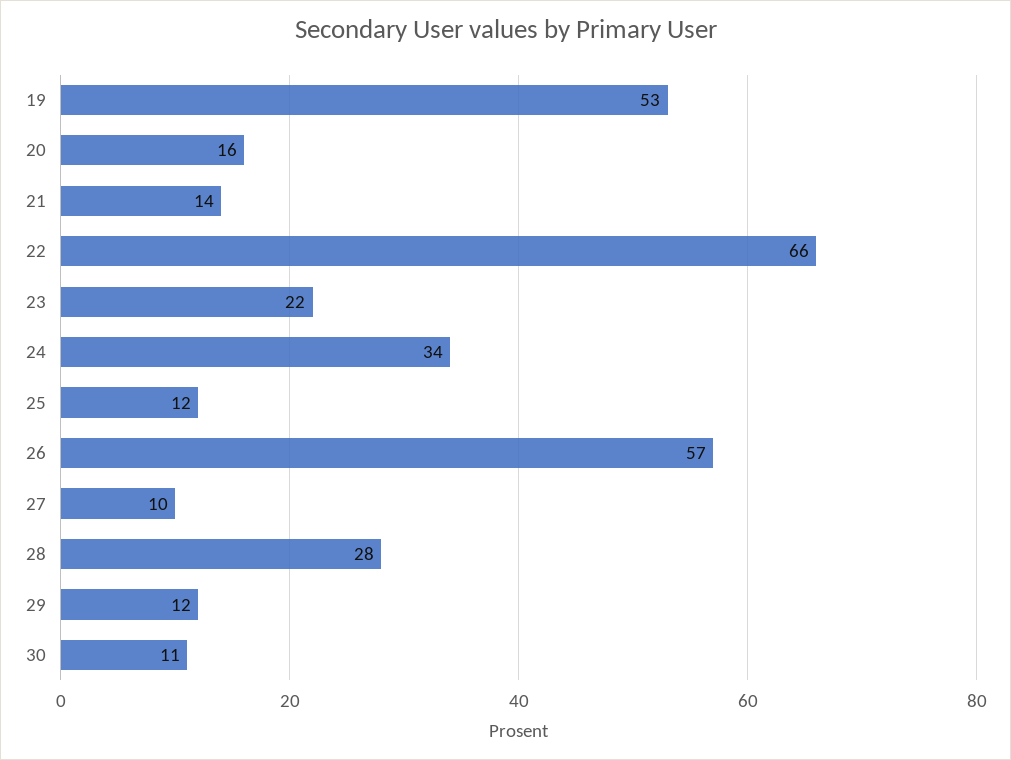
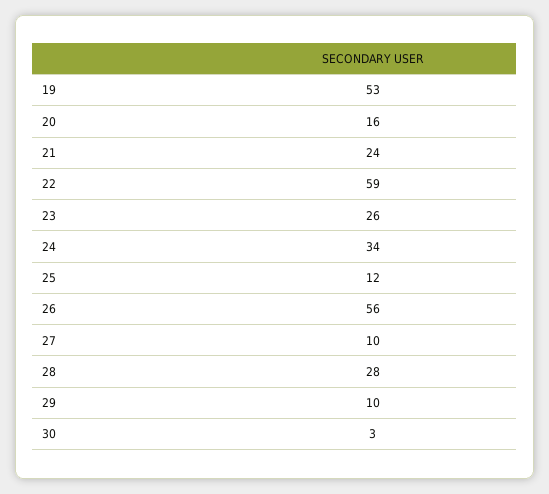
21: 14 -> 24
22: 66 -> 59
23: 22 -> 26
26: 57 -> 56
29: 12 -> 10
30: 11 -> 3

